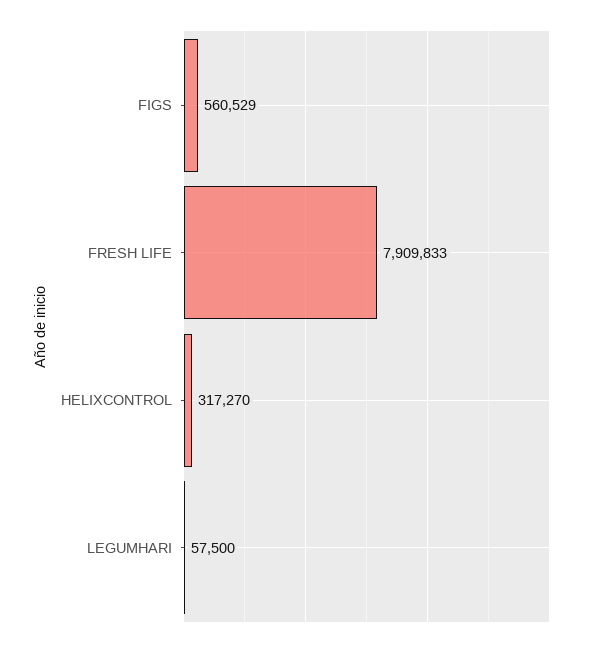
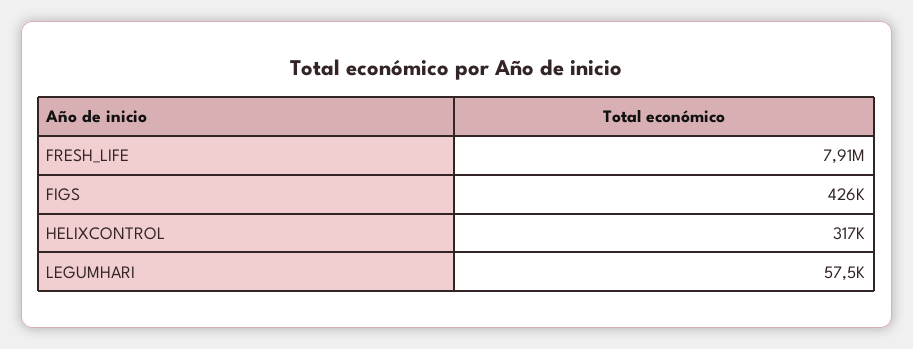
FIGS: 560529 -> 426000

